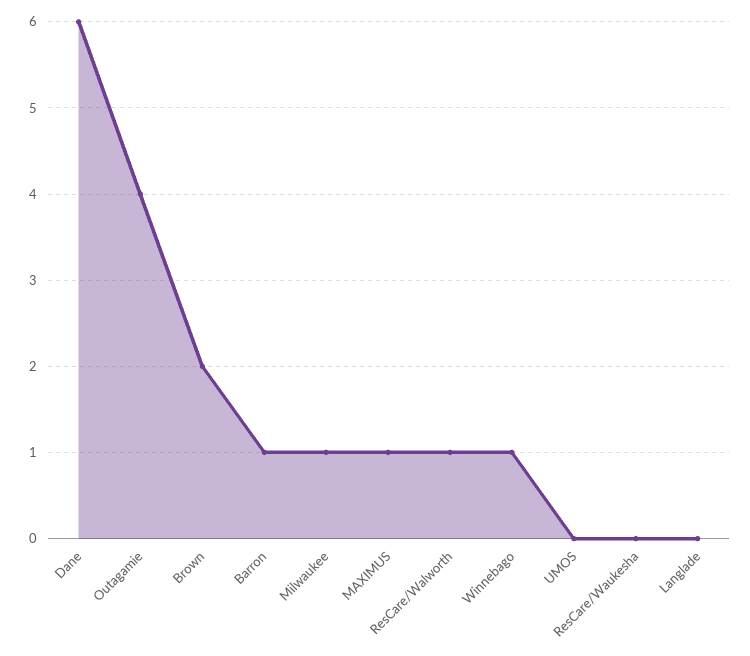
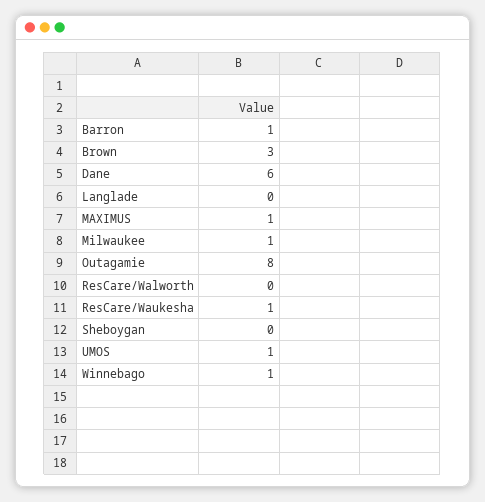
Outagamie: 4 -> 8
Brown: 2 -> 3
ResCare/Walworth: 1 -> 0
UMOS: 0 -> 1
ResCare/Waukesha: 0 -> 1
Sheboygan: none -> 0

